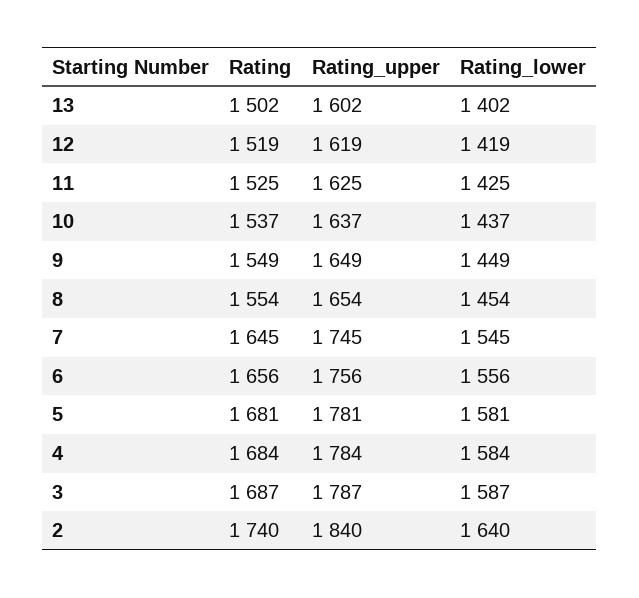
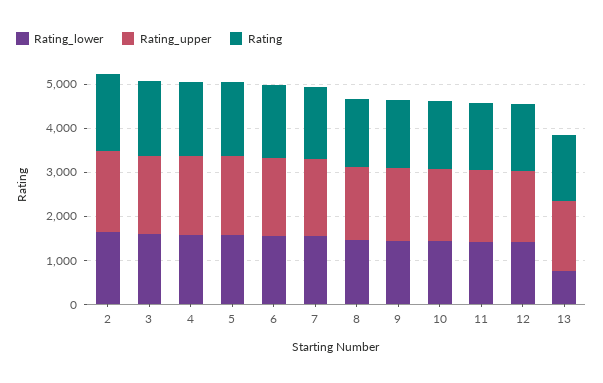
Rating_lower, 13: 1402 -> 800

